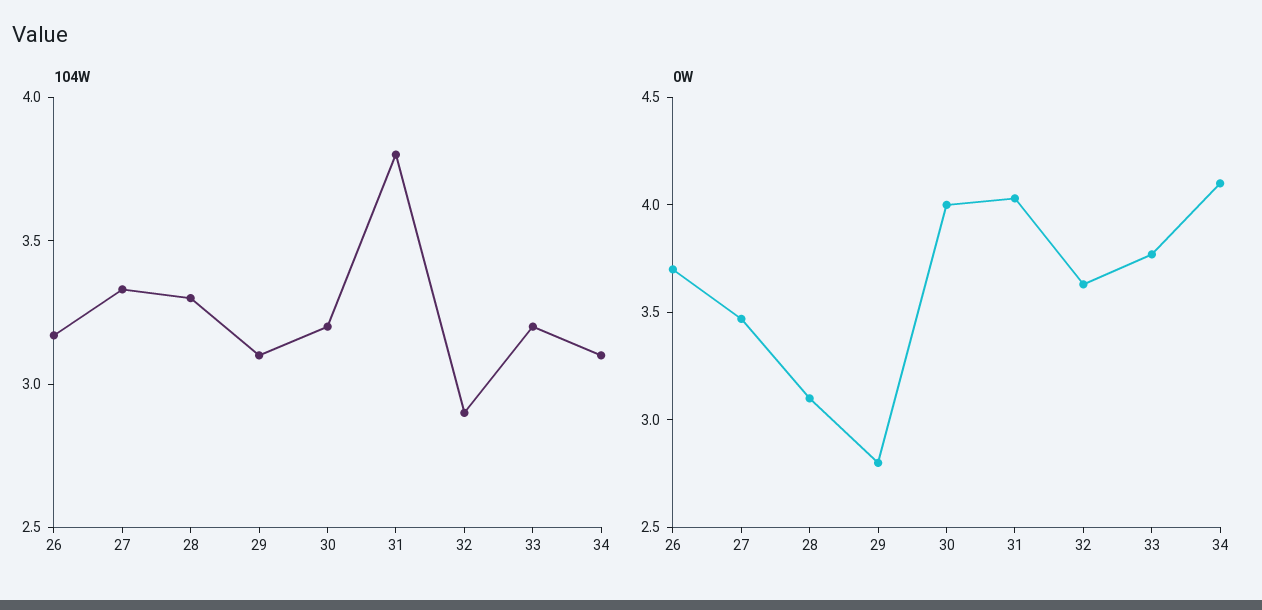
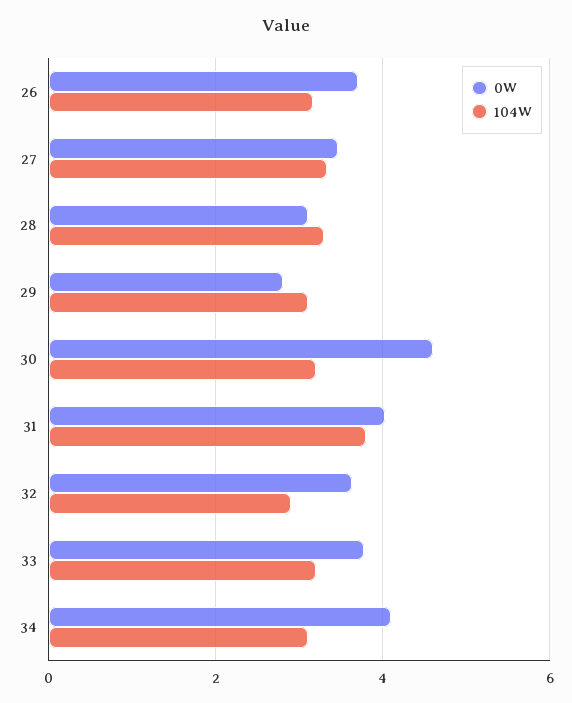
0W, 30: 4 -> 4.6

